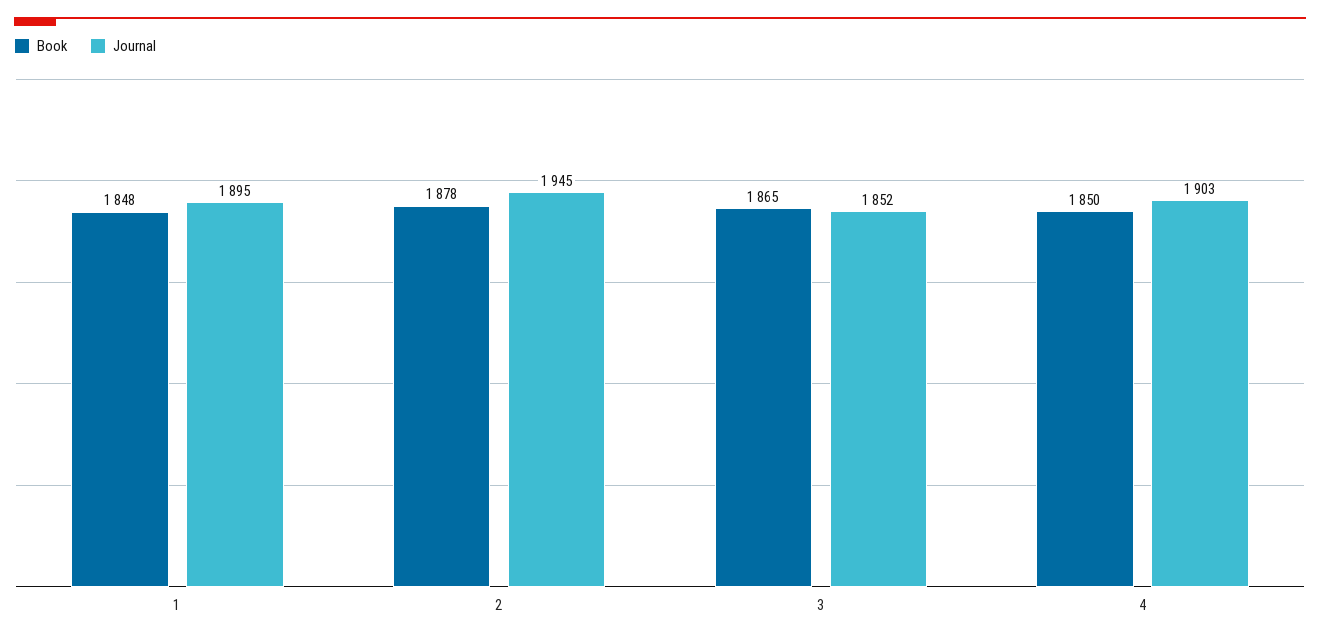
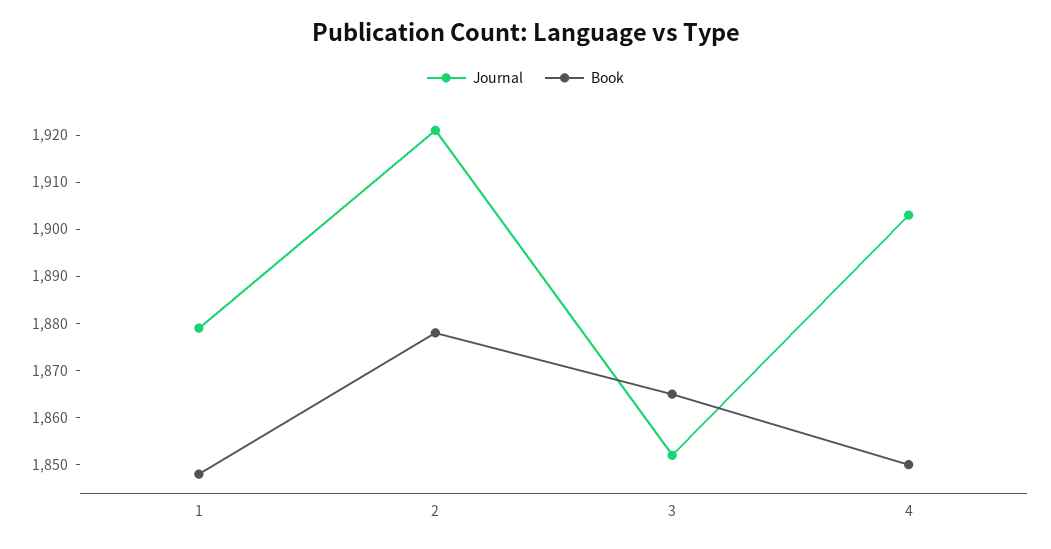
Journal, 1: 1895 -> 1880
Journal, 2: 1945 -> 1920

